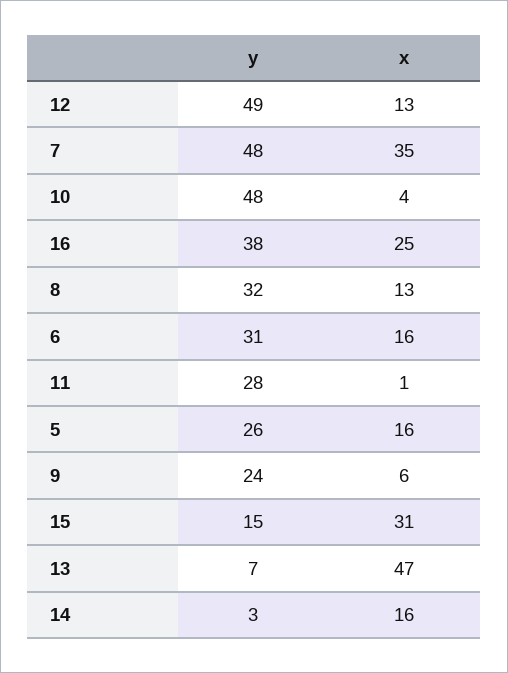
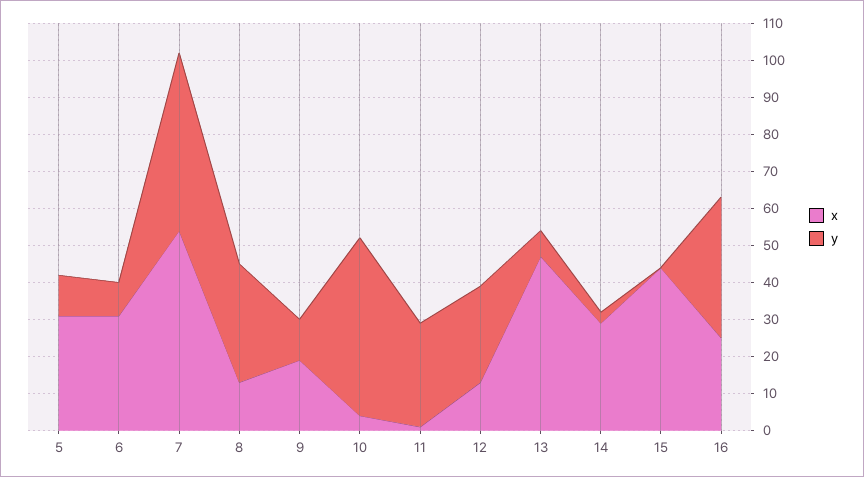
y, 12: 49 -> 25
x, 7: 35 -> 55
y, 6: 31 -> 10
x, 6: 16 -> 30
y, 5: 26 -> 10
x, 5: 16 -> 30
y, 9: 24 -> 10
x, 9: 6 -> 20
y, 15: 15 -> 0
x, 15: 31 -> 45
x, 14: 16 -> 30

